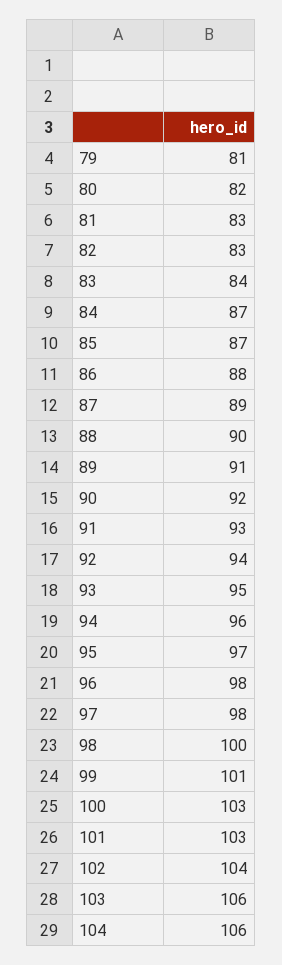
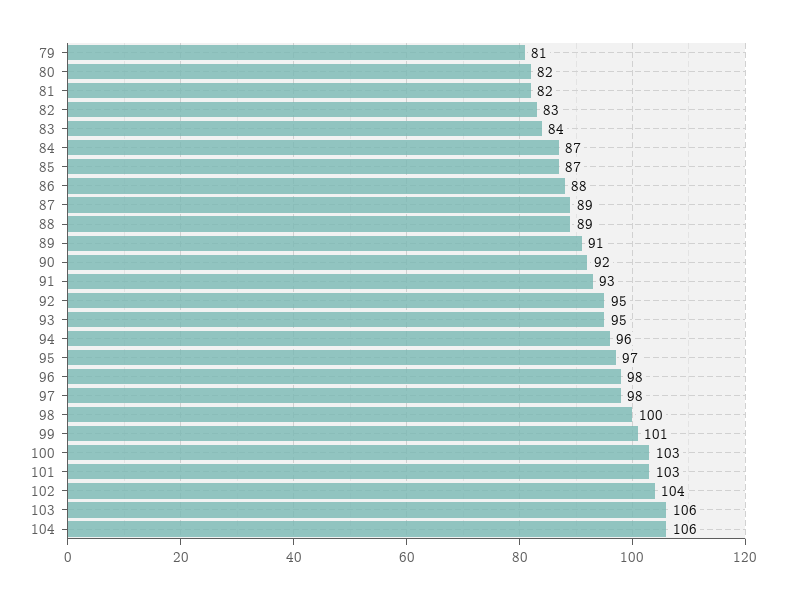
81: 83 -> 82
88: 90 -> 89
92: 94 -> 95

